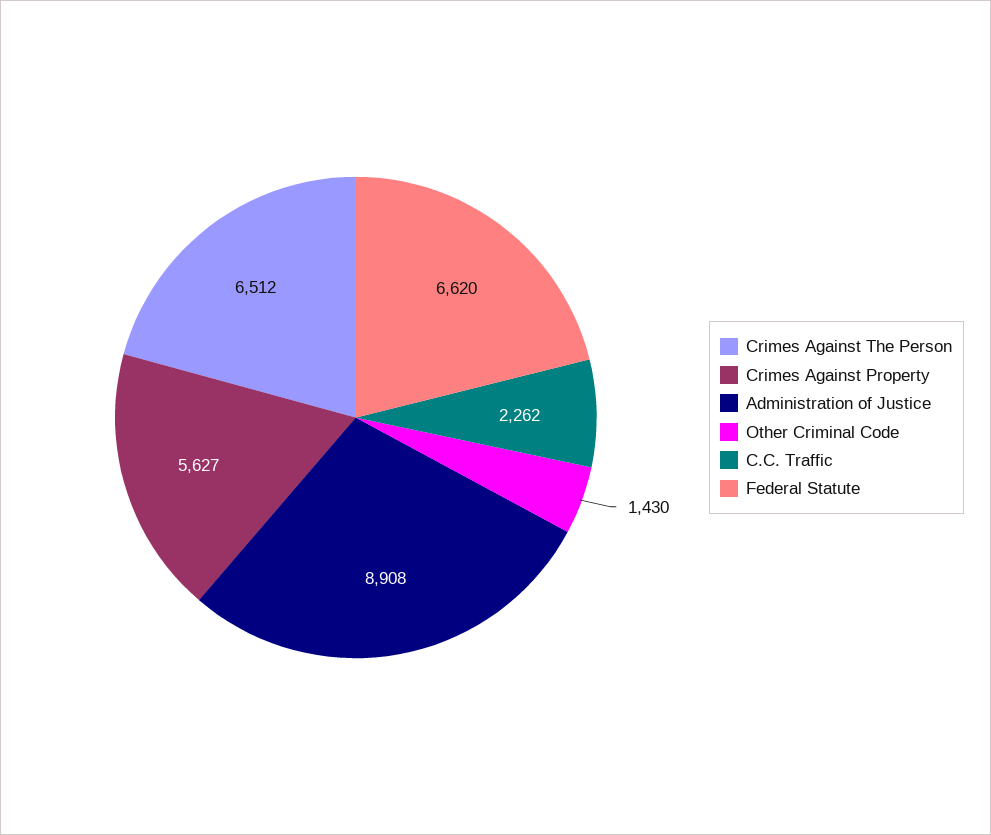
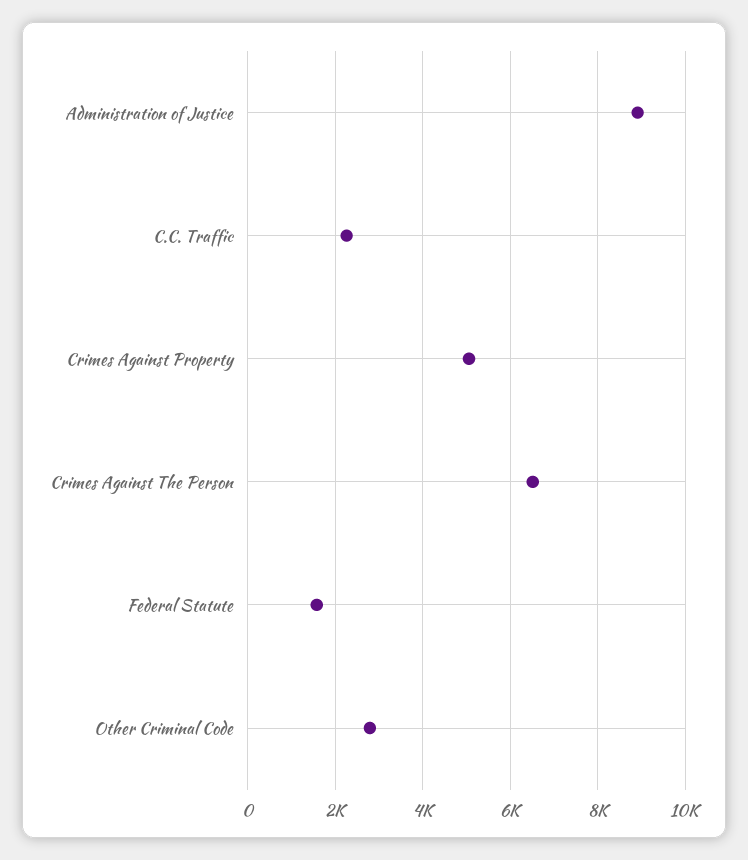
Crimes Against Property: 5627 -> 5000
Other Criminal Code: 1430 -> 2800
Federal Statute: 6620 -> 1600

